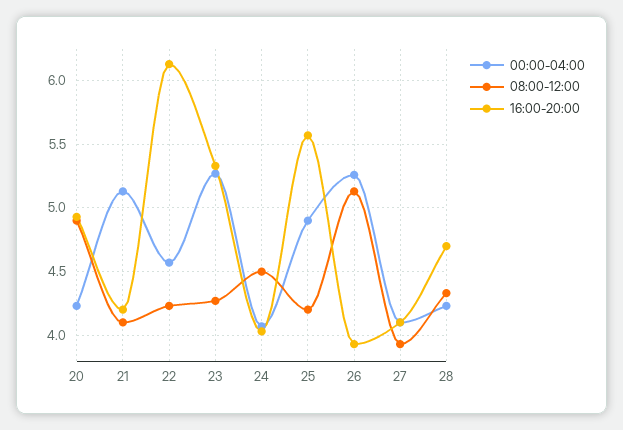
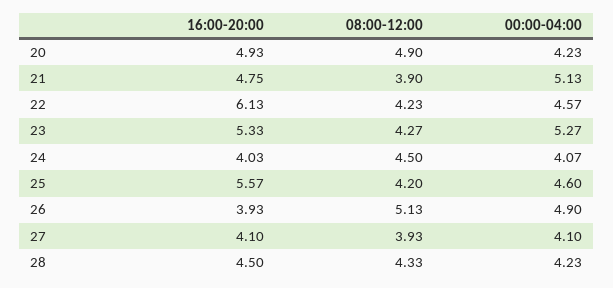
08:00-12:00, 21: 4.1 -> 3.9
16:00-20:00, 21: 4.2 -> 4.75
00:00-04:00, 25: 4.9 -> 4.6
00:00-04:00, 26: 5.25 -> 4.9
16:00-20:00, 28: 4.7 -> 4.5

